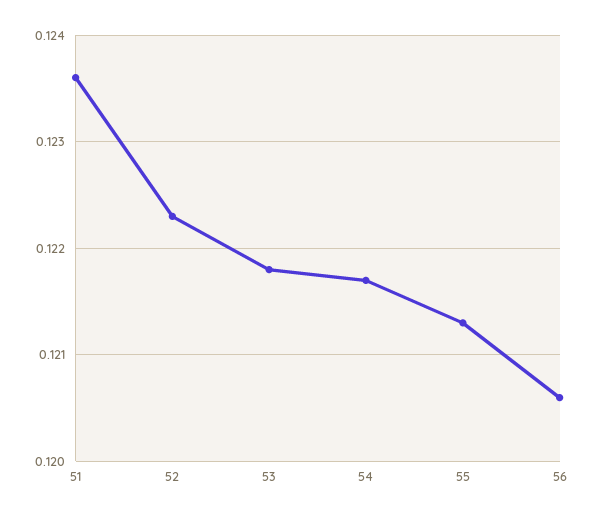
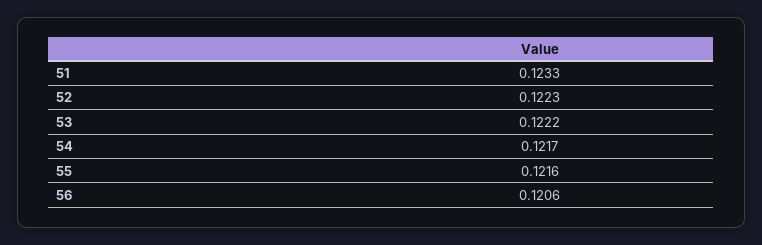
51: 0.1236 -> 0.1233
53: 0.1218 -> 0.1222
55: 0.1213 -> 0.1216

